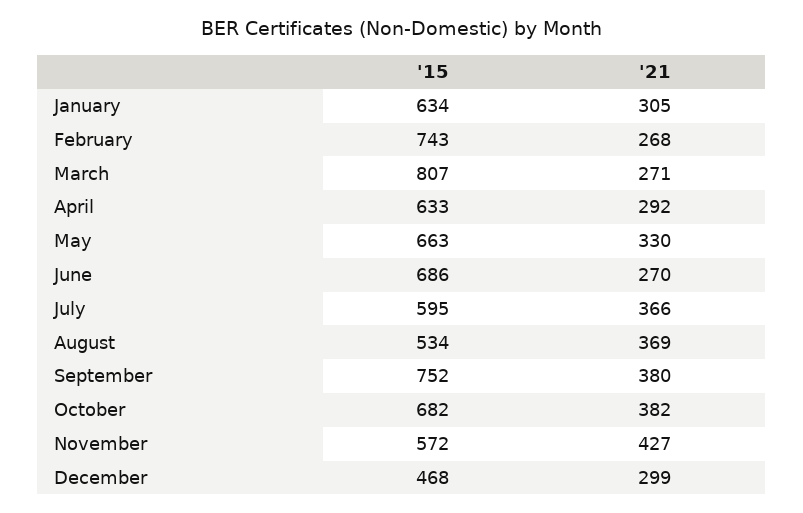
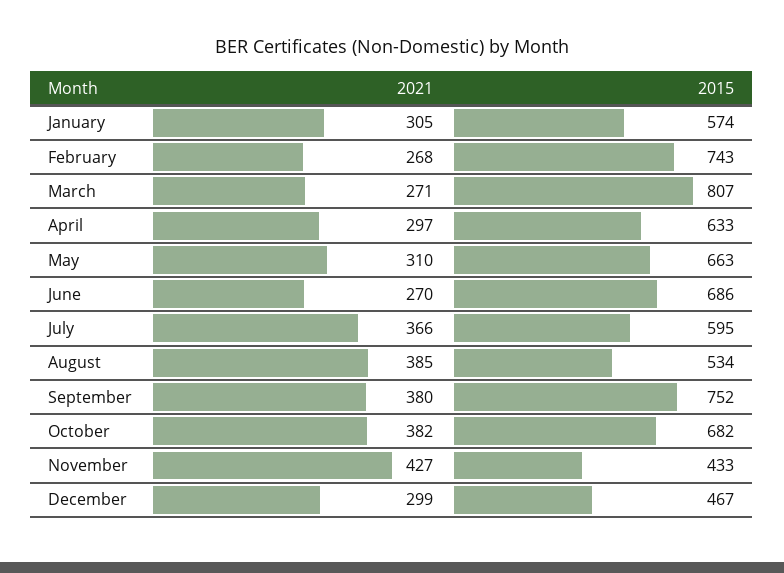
'15, January: 634 -> 574
'21, April: 292 -> 297
'21, May: 330 -> 310
'21, August: 369 -> 385
'15, November: 572 -> 433
'15, December: 468 -> 467

